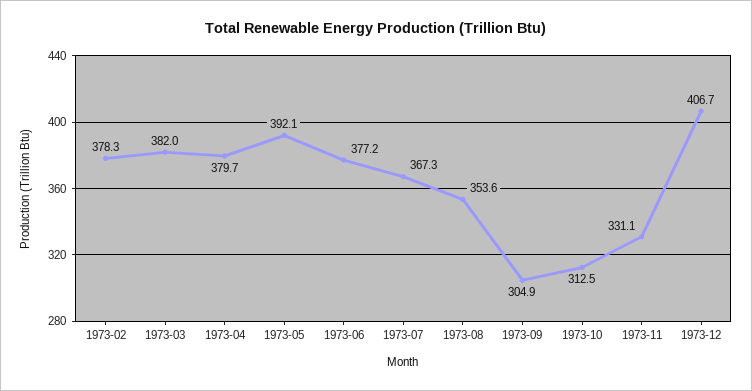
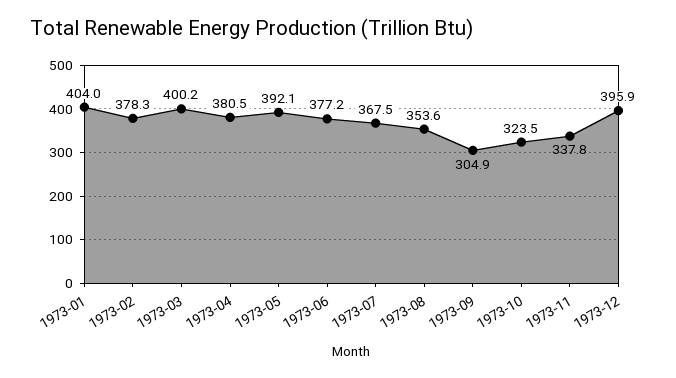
1973-03: 382 -> 400.2
1973-04: 379.7 -> 380.5
1973-07: 367.3 -> 367.5
1973-10: 312.5 -> 323.5
1973-11: 331.1 -> 337.8
1973-12: 406.7 -> 395.9
1973-01: none -> 404

